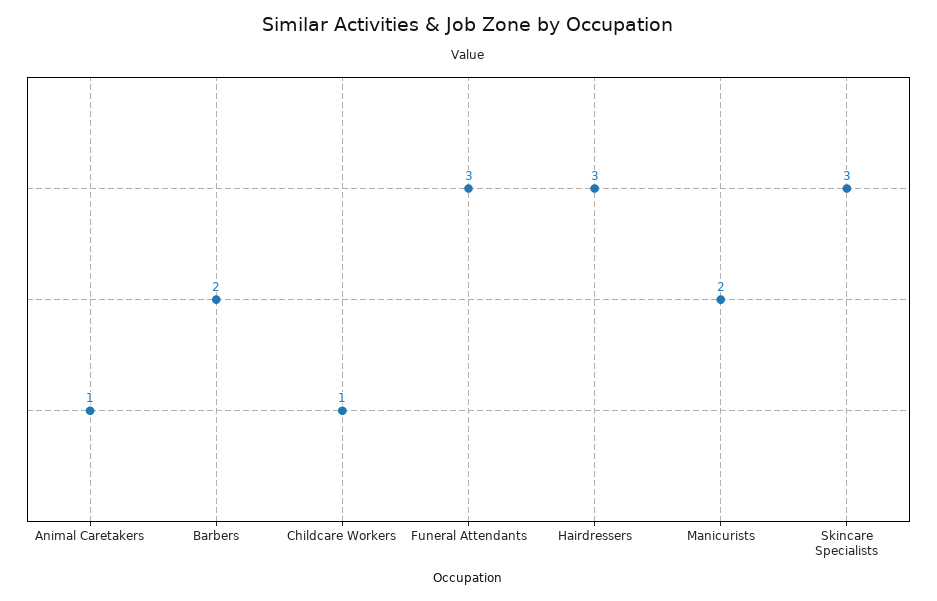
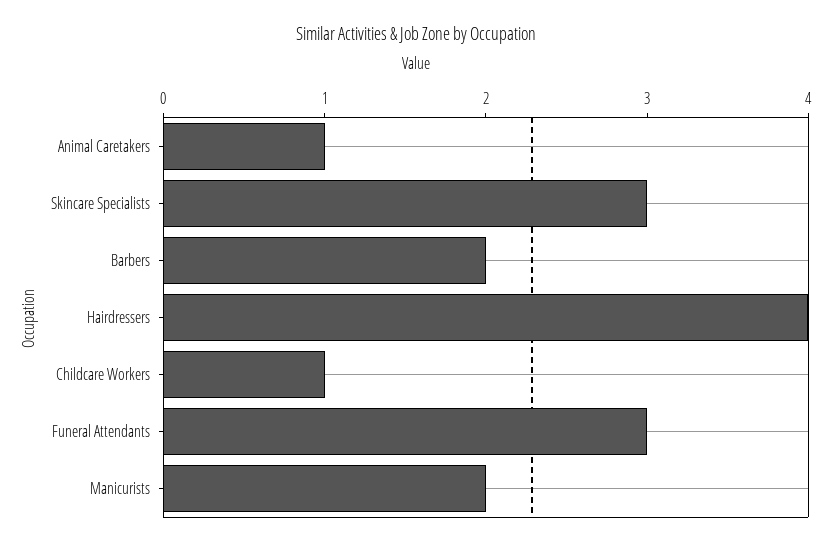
Hairdressers: 3 -> 4

